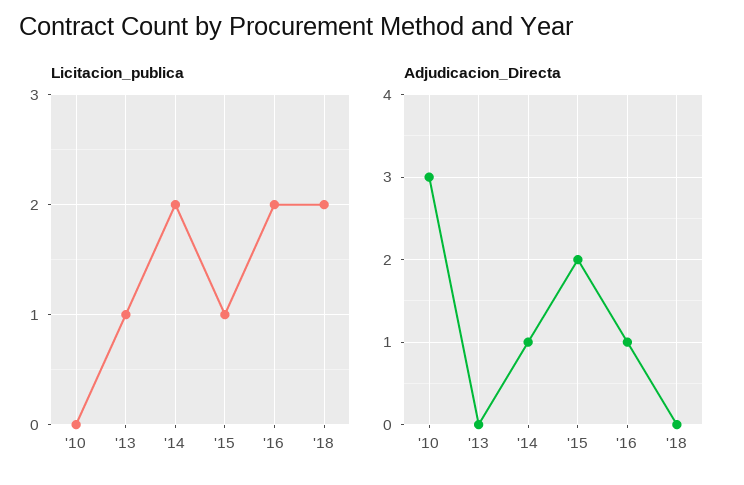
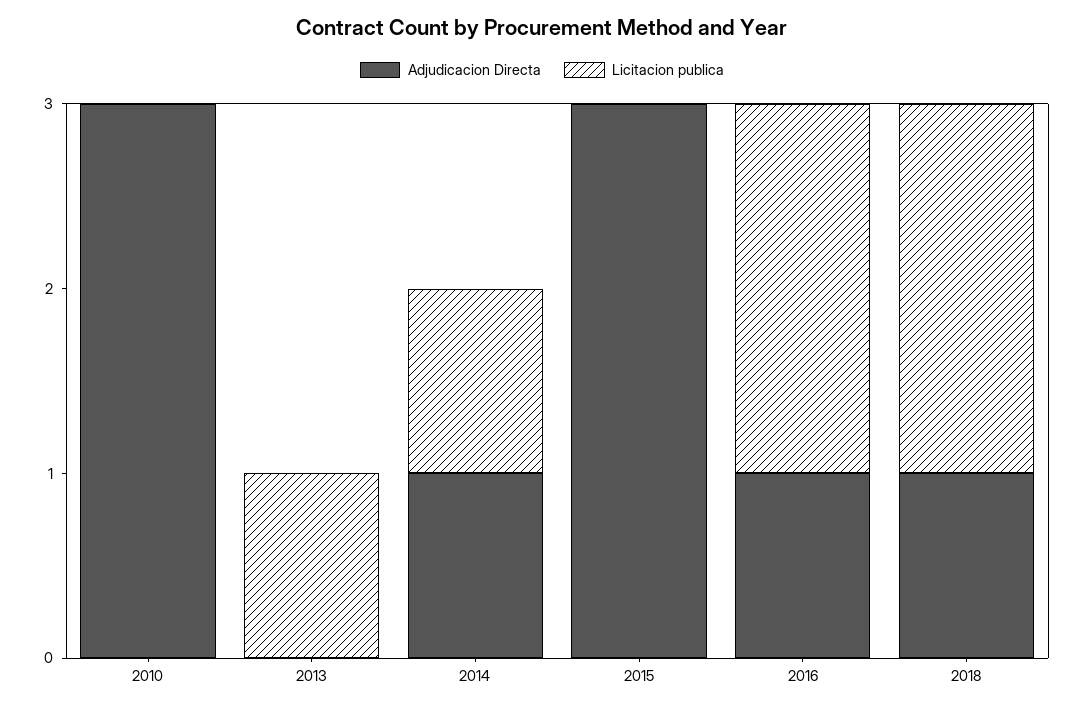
Licitacion_publica, '14: 2 -> 1
Licitacion_publica, '15: 1 -> 0
Adjudicacion_Directa, '15: 2 -> 3
Adjudicacion_Directa, '18: 0 -> 1

